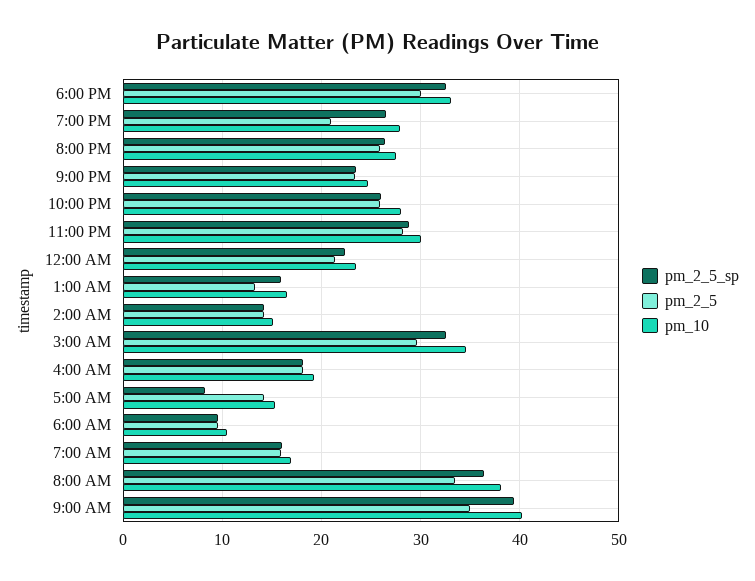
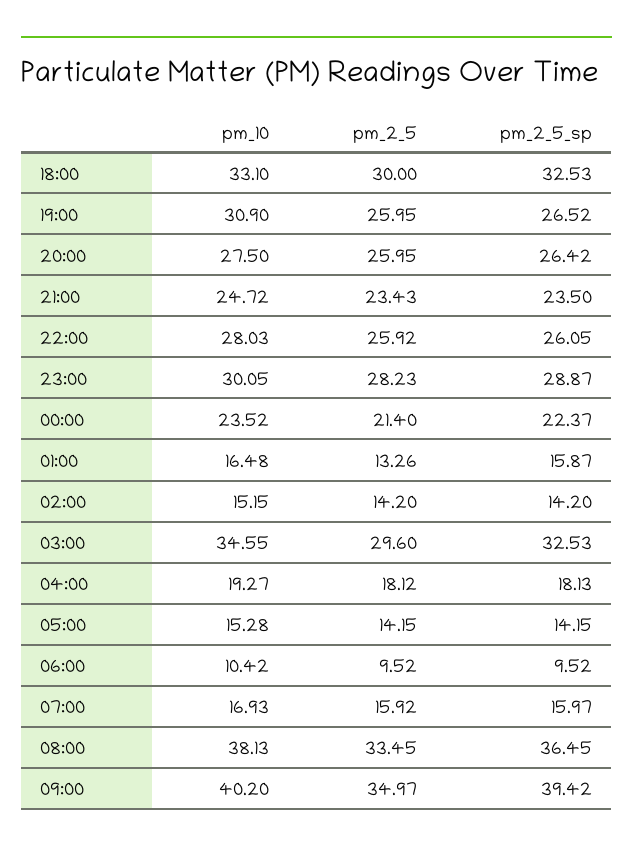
pm_2_5, 7:00 PM: 21 -> 25.95
pm_10, 7:00 PM: 28 -> 30.9
pm_2_5_sp, 5:00 AM: 8 -> 14.15

